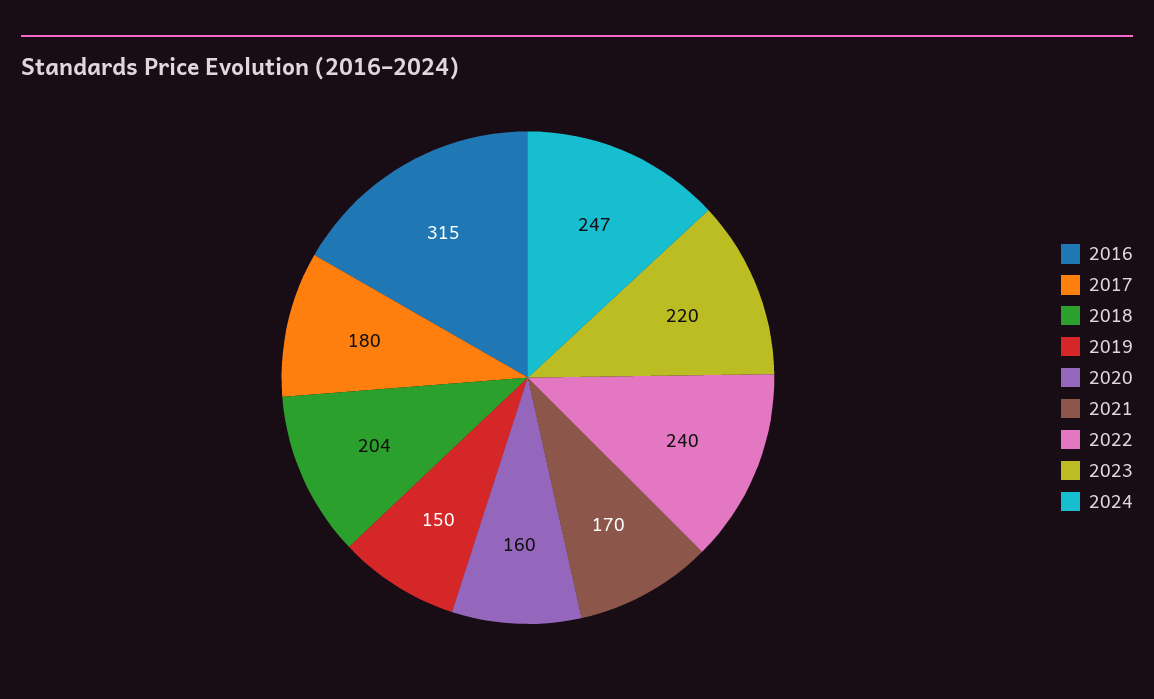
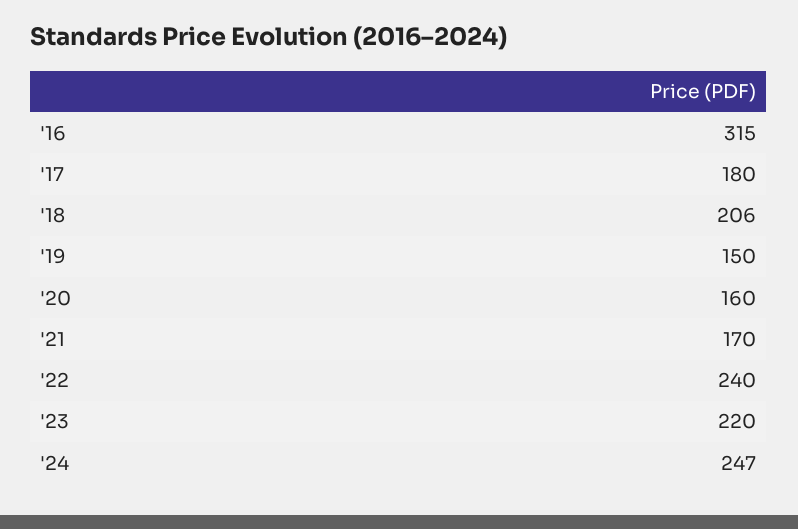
2018: 204 -> 206

